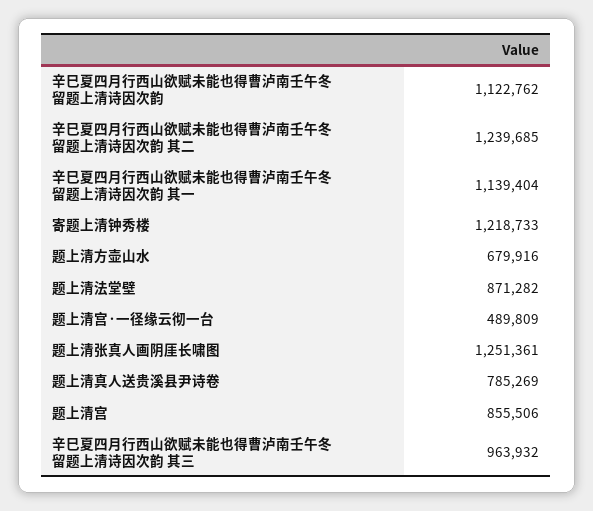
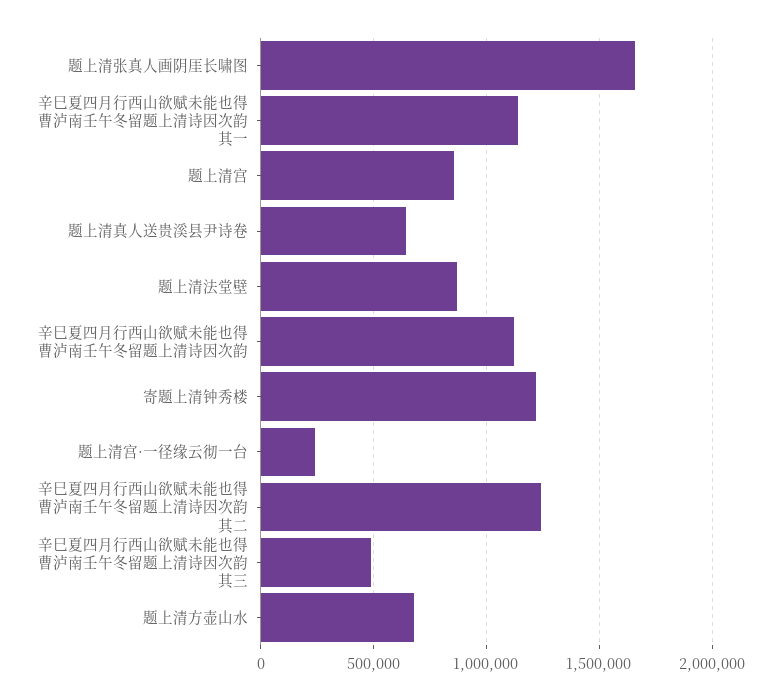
题上清宫·一径缘云彻一台: 489809 -> 250000
题上清张真人画阴厓长啸图: 1251361 -> 1650000
题上清真人送贵溪县尹诗卷: 785269 -> 650000
辛巳夏四月行西山欲赋未能也得曹泸南壬午冬留题上清诗因次韵 其三: 963932 -> 500000

